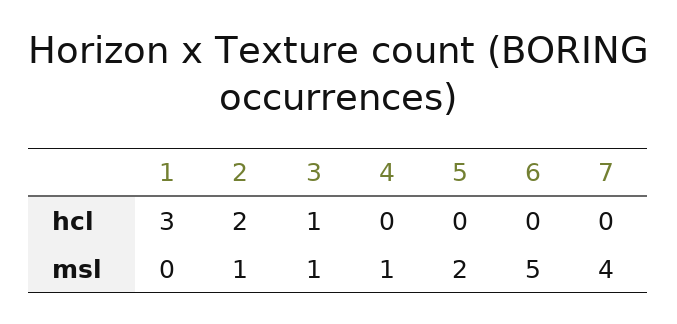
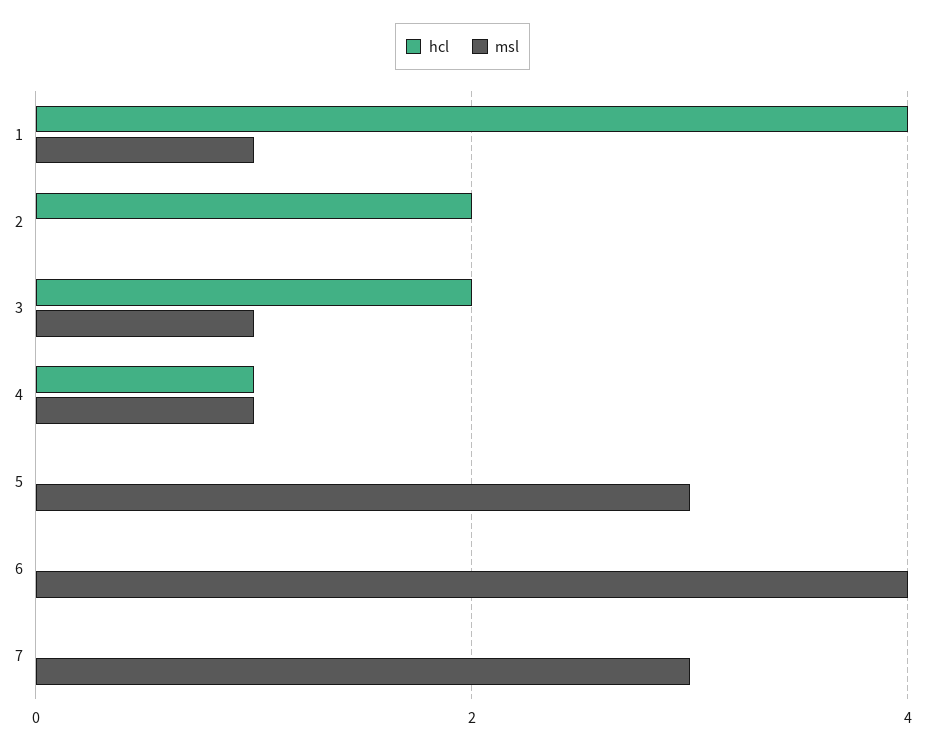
hcl, 1: 3 -> 4
hcl, 3: 1 -> 2
hcl, 4: 0 -> 1
msl, 1: 0 -> 1
msl, 2: 1 -> 0
msl, 5: 2 -> 3
msl, 6: 5 -> 4
msl, 7: 4 -> 3

